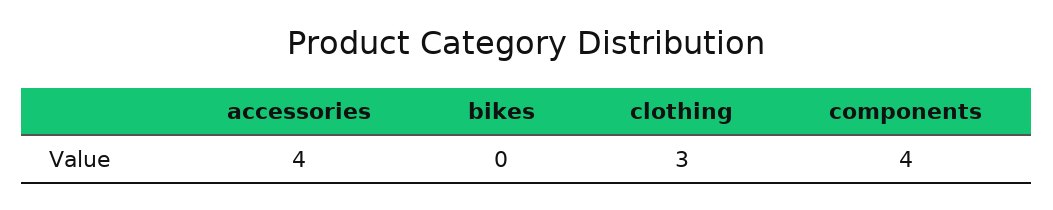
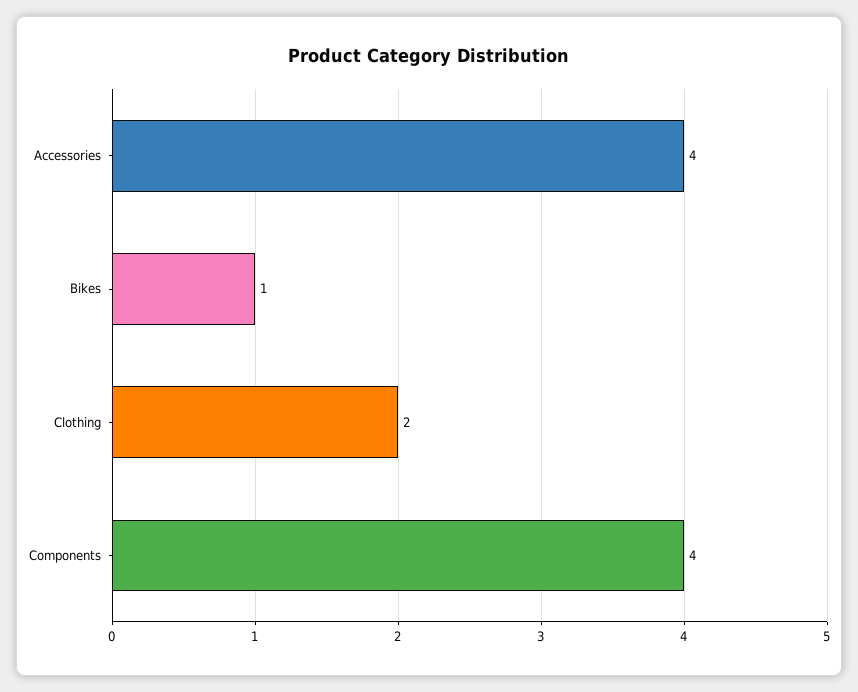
bikes: 0 -> 1
clothing: 3 -> 2

